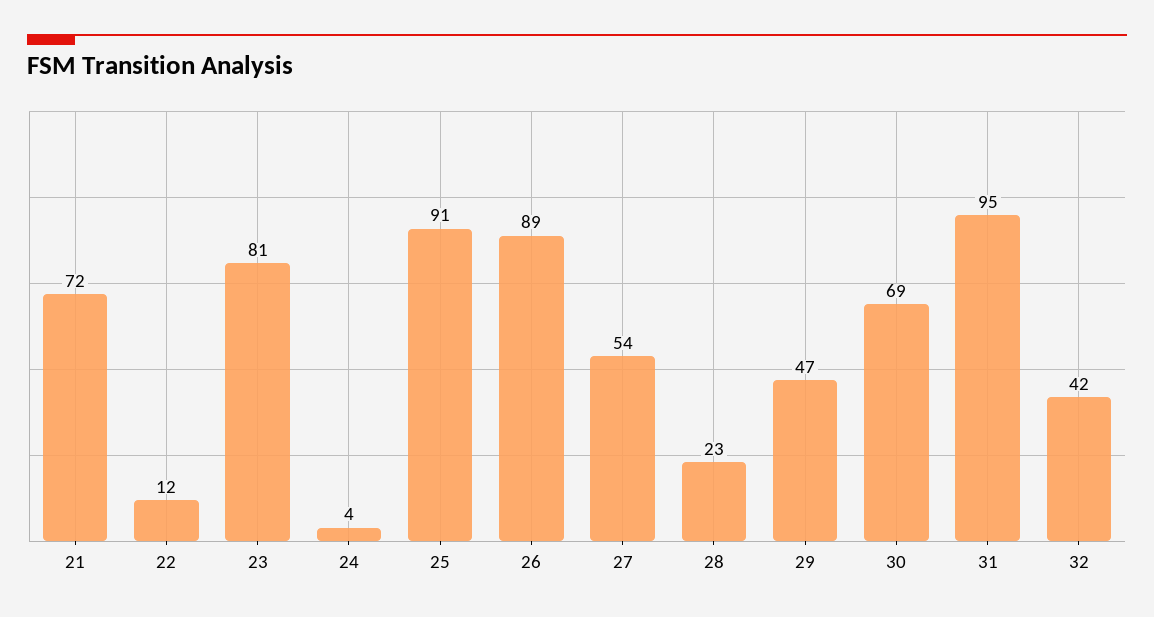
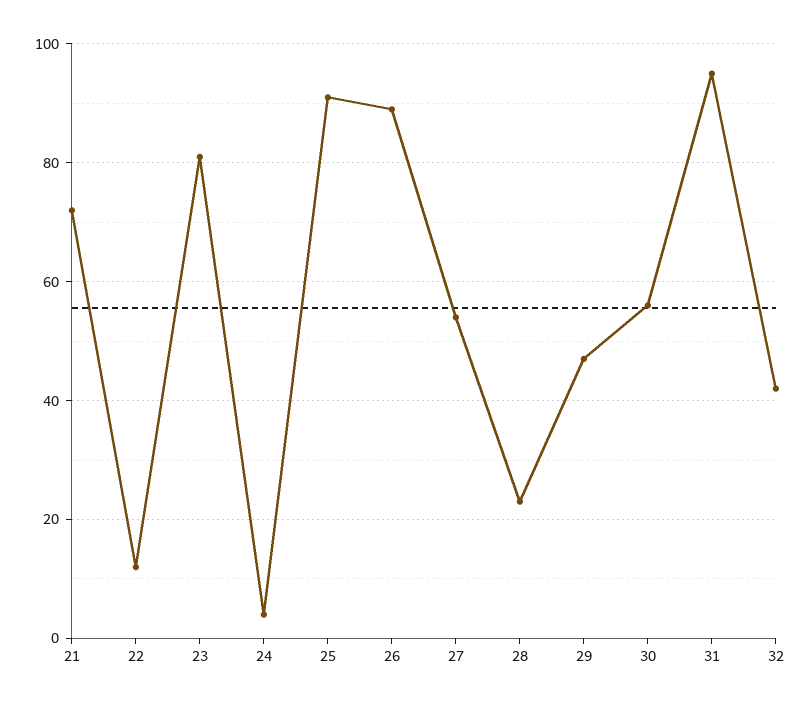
30: 69 -> 55

